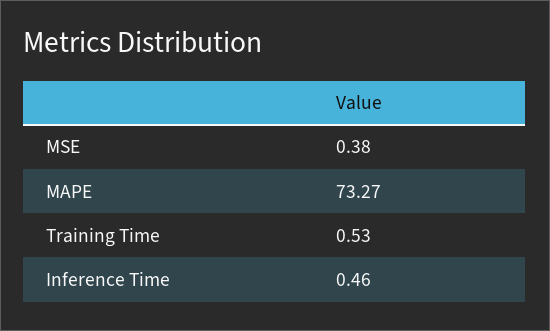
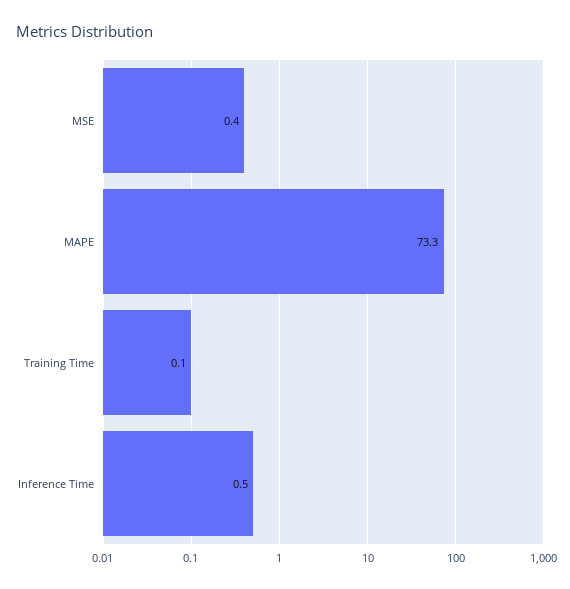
Training Time: 0.53 -> 0.1

